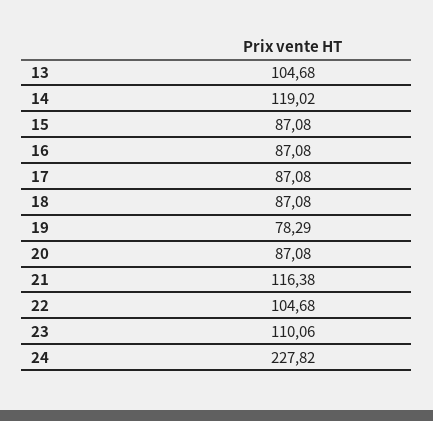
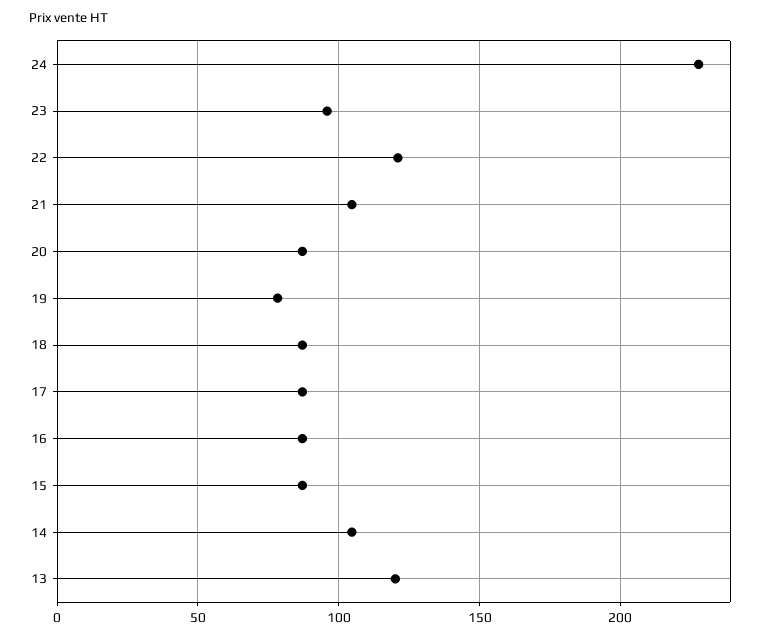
13: 104.68 -> 120
14: 119.02 -> 105
21: 116.38 -> 105
22: 104.68 -> 120
23: 110.06 -> 95

